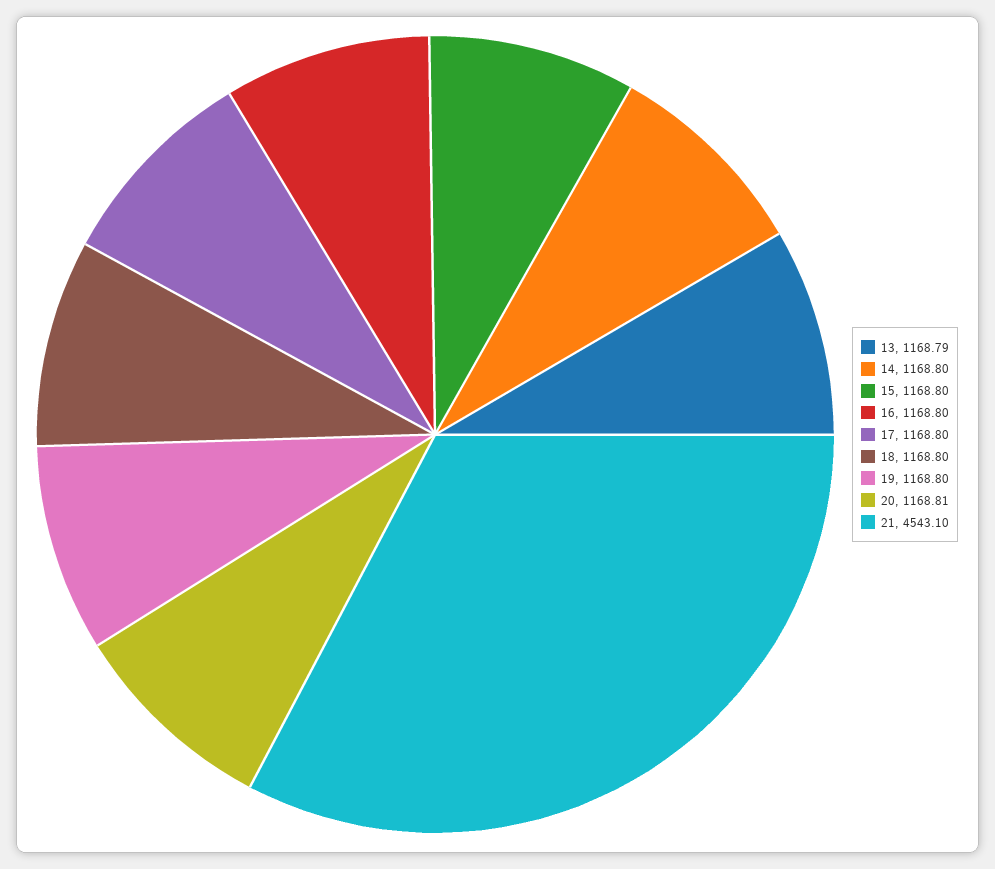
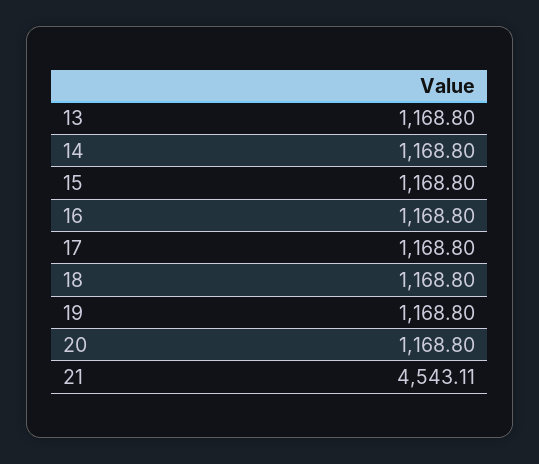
13: 1168.79 -> 1168.8
20: 1168.81 -> 1168.8
21: 4543.1 -> 4543.11

